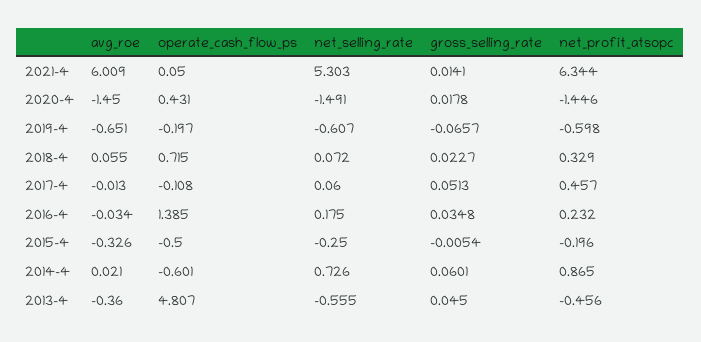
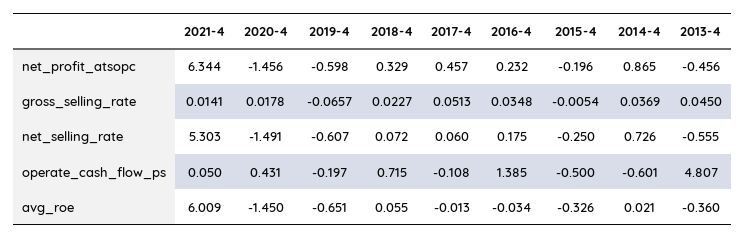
net_profit_atsopc, 2020-4: -1.446 -> -1.456
gross_selling_rate, 2014-4: 0.0601 -> 0.0369

